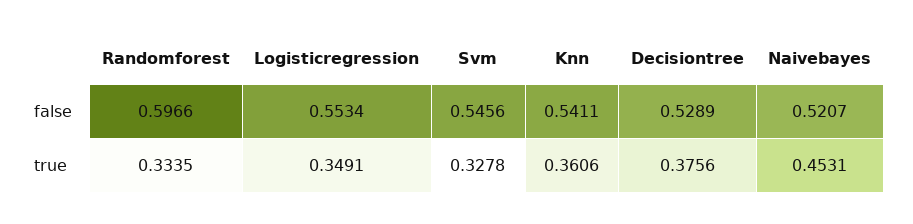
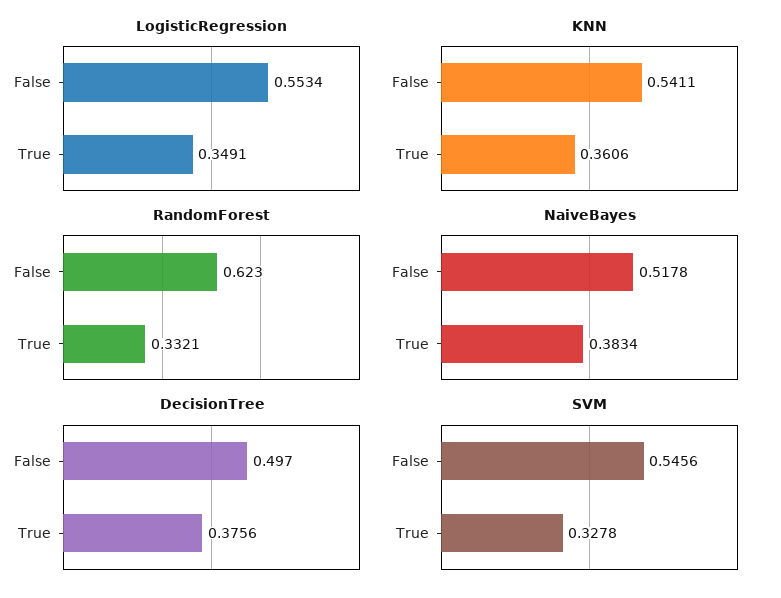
Randomforest, false: 0.5966 -> 0.623
Decisiontree, false: 0.5289 -> 0.497
Naivebayes, false: 0.5207 -> 0.5178
Randomforest, true: 0.3335 -> 0.3321
Naivebayes, true: 0.4531 -> 0.3834

